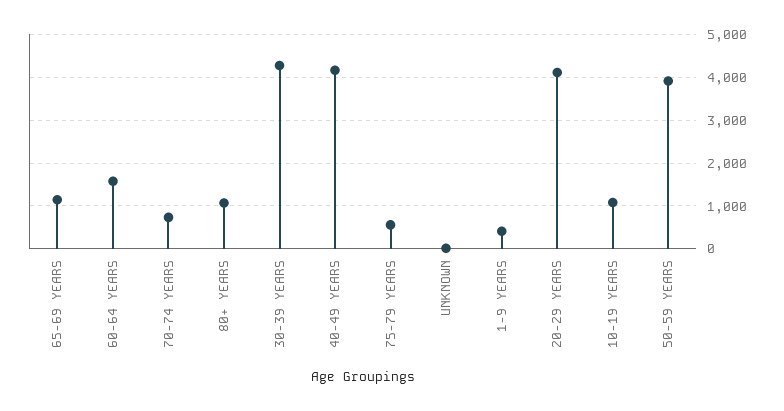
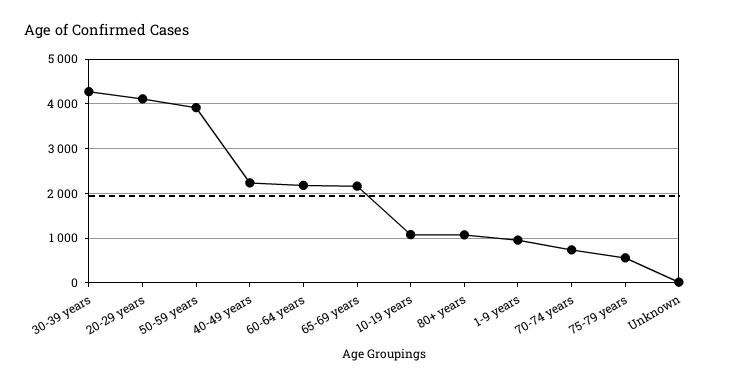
65-69 YEARS: 1200 -> 2200
60-64 YEARS: 1600 -> 2200
40-49 YEARS: 4200 -> 2200
1-9 YEARS: 400 -> 1000

